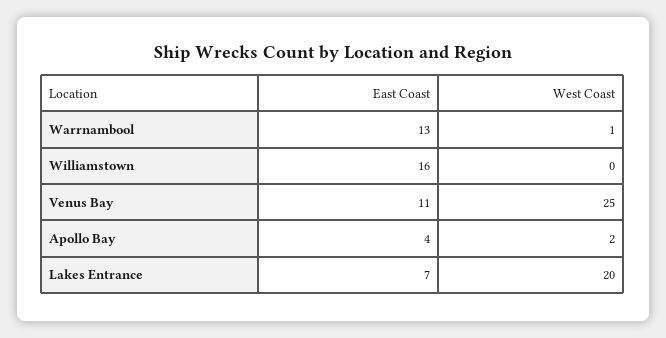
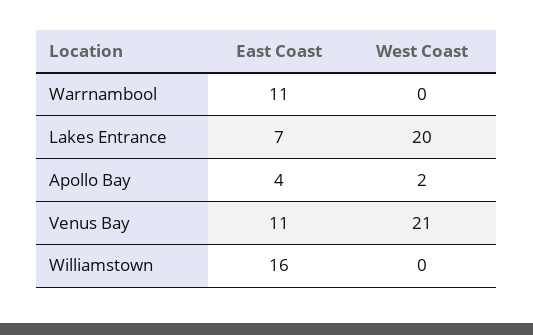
East Coast, Warrnambool: 13 -> 11
West Coast, Warrnambool: 1 -> 0
West Coast, Venus Bay: 25 -> 21

